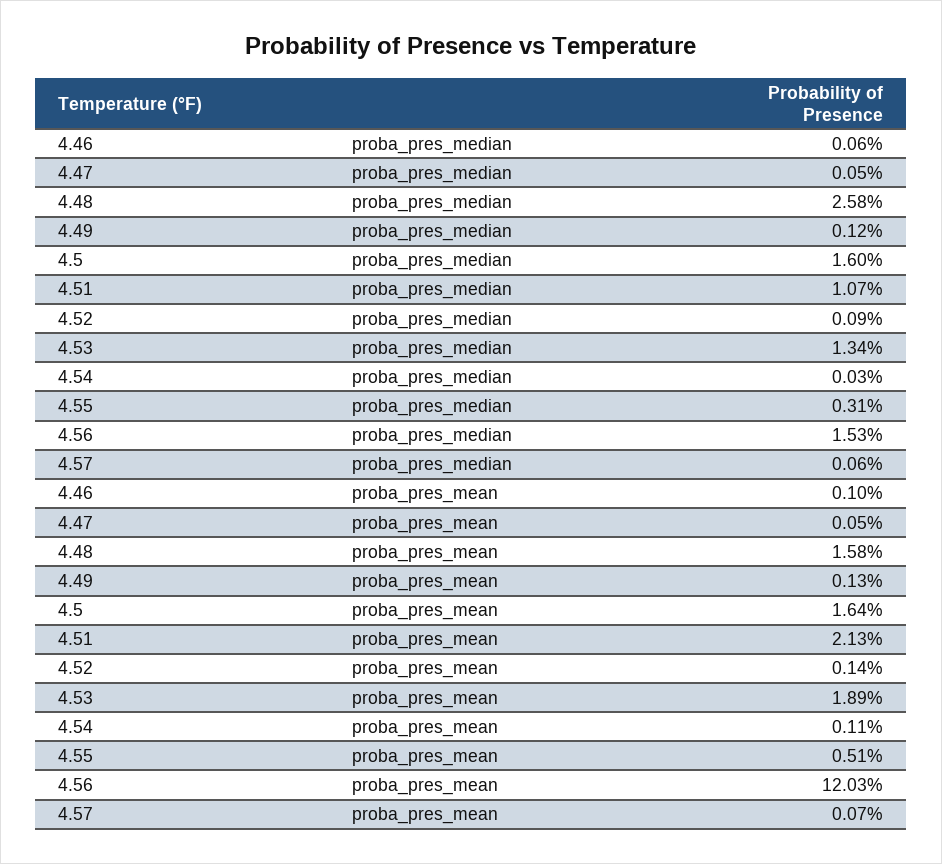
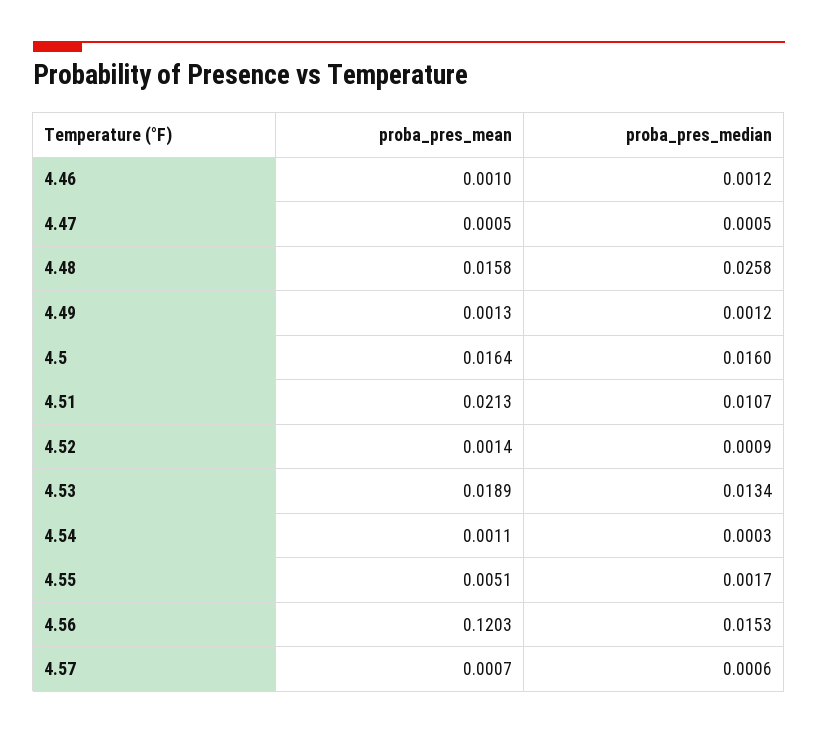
4.46, proba_pres_median: 0.0006 -> 0.0012
4.55, proba_pres_median: 0.0031 -> 0.0017

